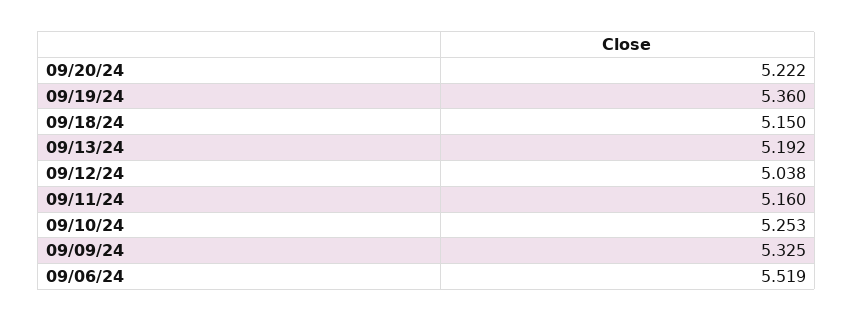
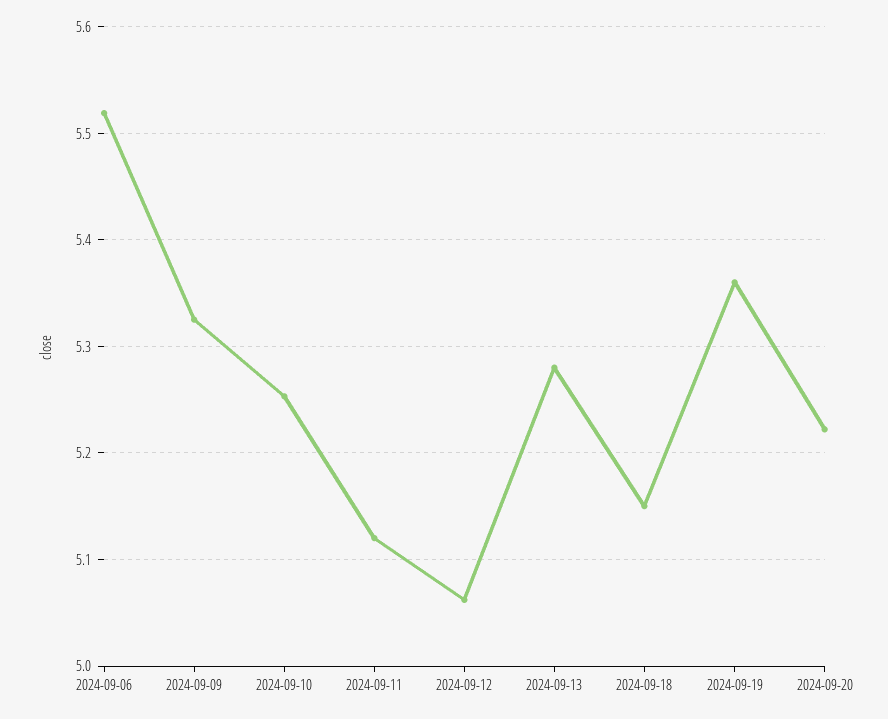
09/13/24: 5.192 -> 5.28
09/12/24: 5.038 -> 5.06
09/11/24: 5.16 -> 5.12

